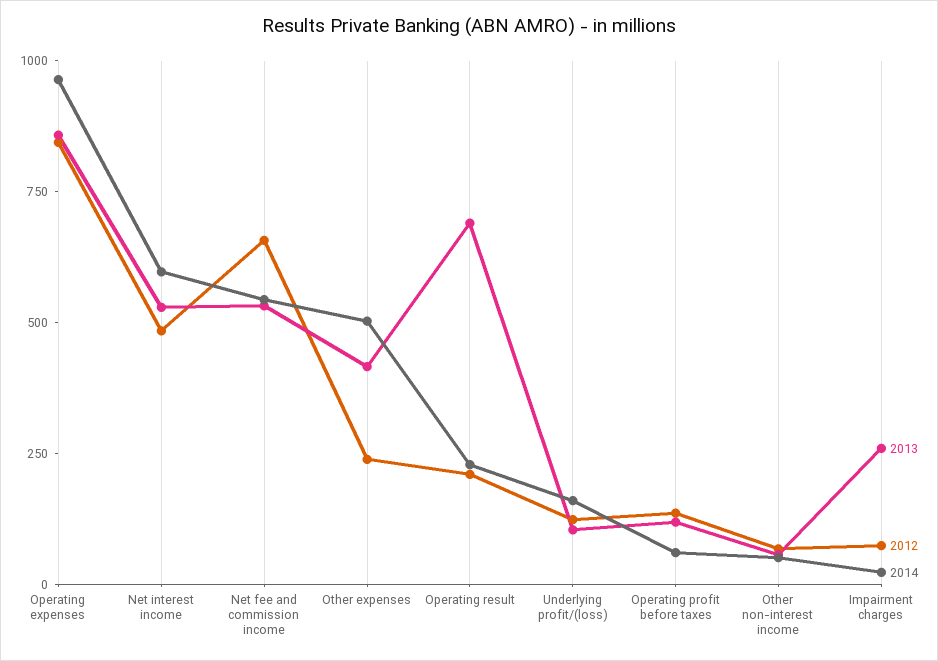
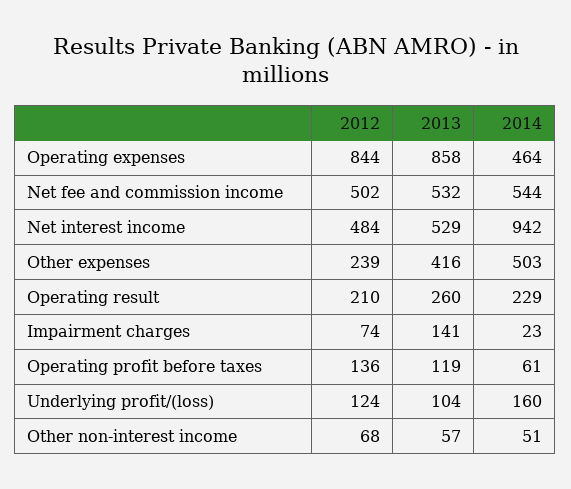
2014, Operating expenses: 950 -> 464
2014, Net interest income: 600 -> 942
2012, Net fee and commission income: 650 -> 502
2013, Operating result: 700 -> 260
2013, Impairment charges: 250 -> 141

